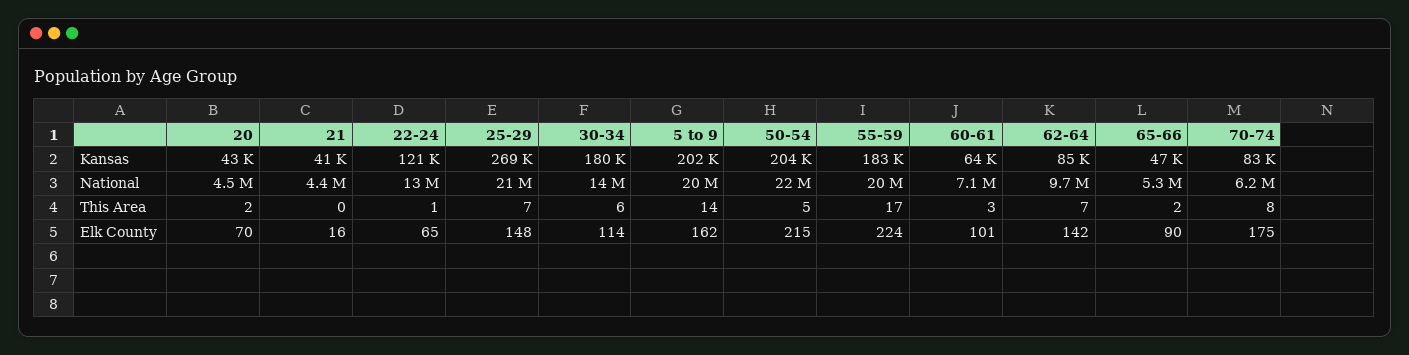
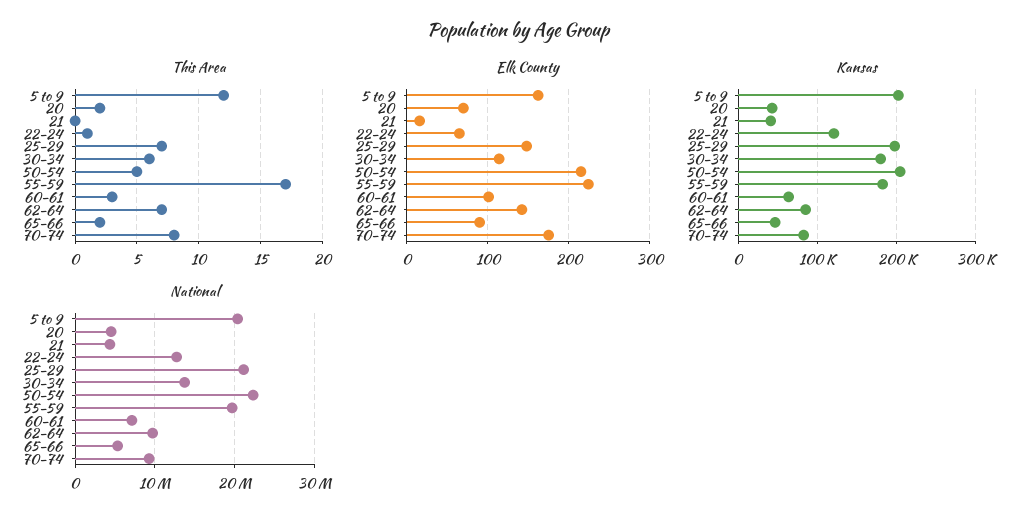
Kansas, 25-29: 269000 -> 200000
National, 70-74: 6200000 -> 9000000
This Area, 5 to 9: 14 -> 12

